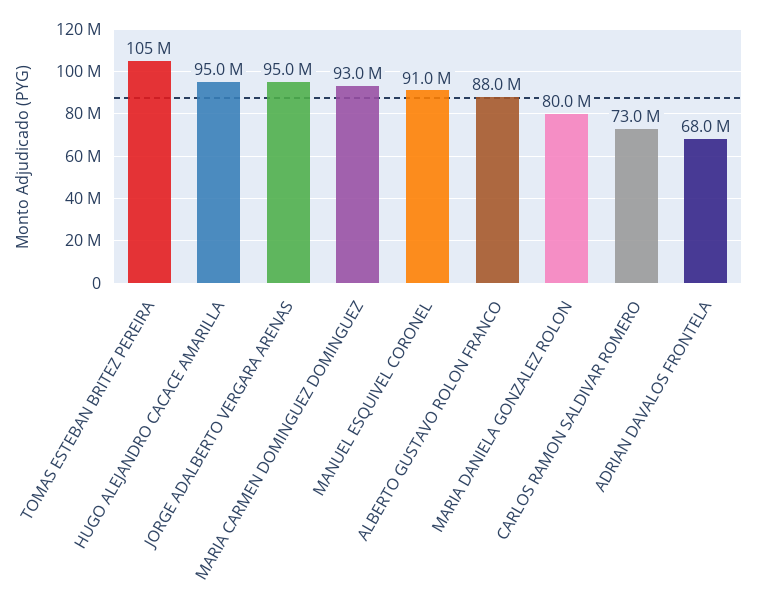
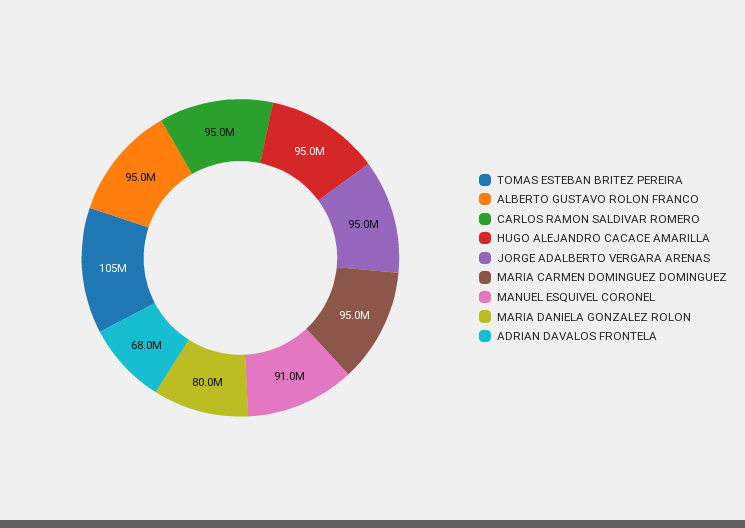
MARIA CARMEN DOMINGUEZ DOMINGUEZ: 93000000 -> 95000000
ALBERTO GUSTAVO ROLON FRANCO: 88000000 -> 95000000
CARLOS RAMON SALDIVAR ROMERO: 73000000 -> 95000000

